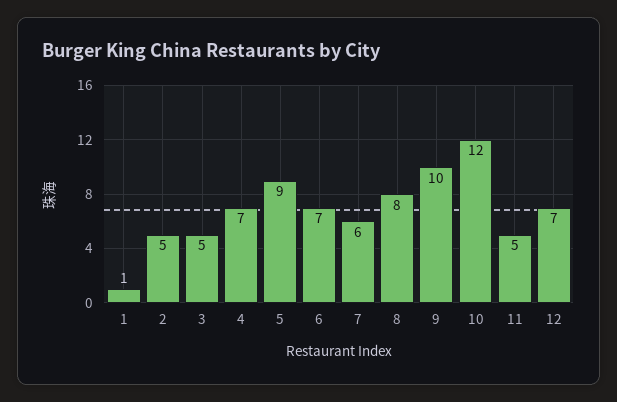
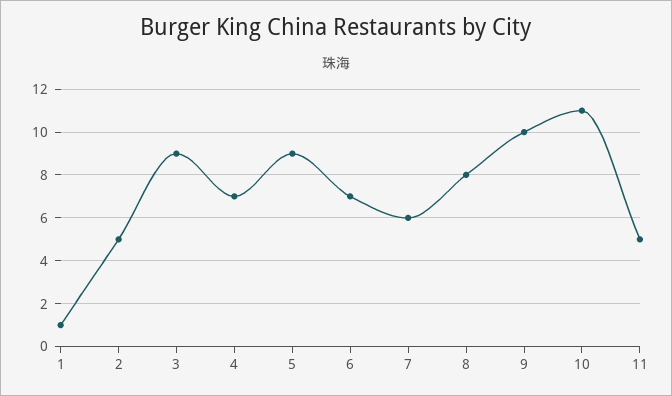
3: 5 -> 9
10: 12 -> 11
12: 7 -> none

